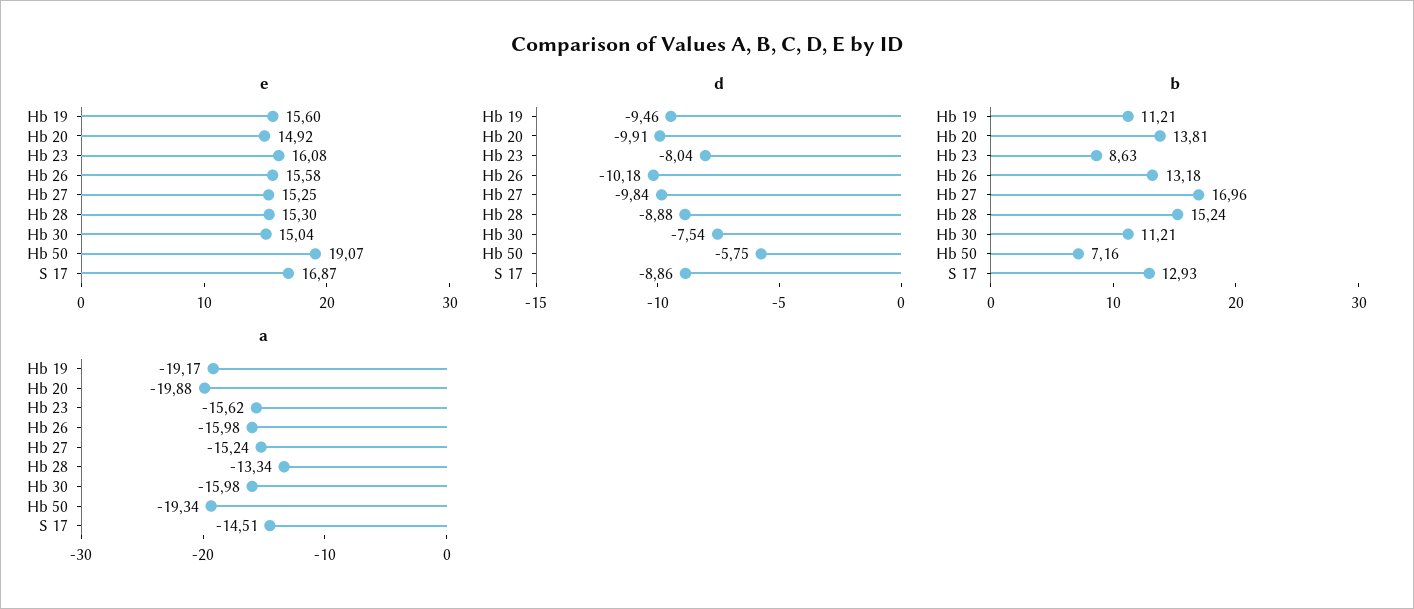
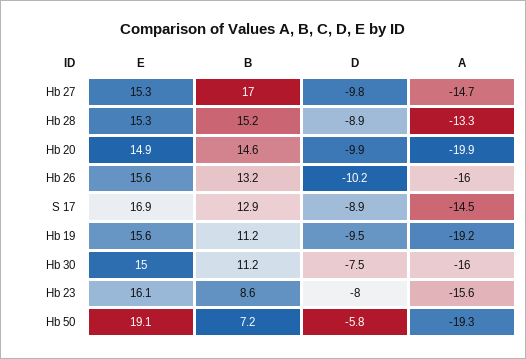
b, Hb 20: 13.81 -> 14.6
a, Hb 27: -15.24 -> -14.7

